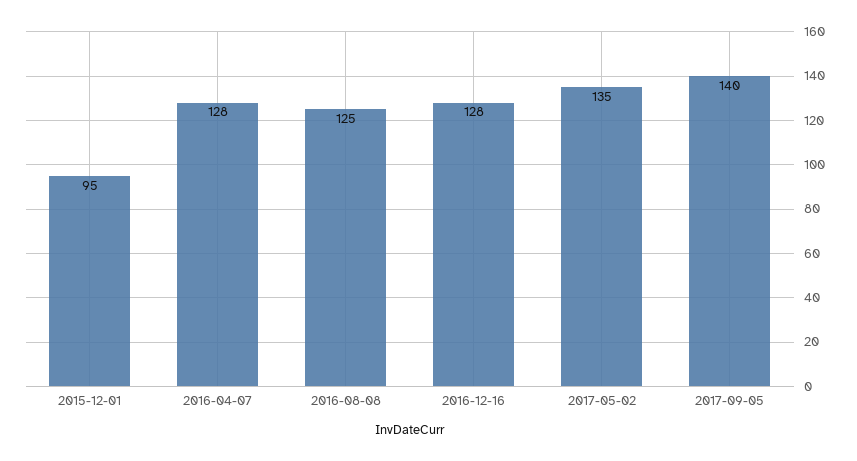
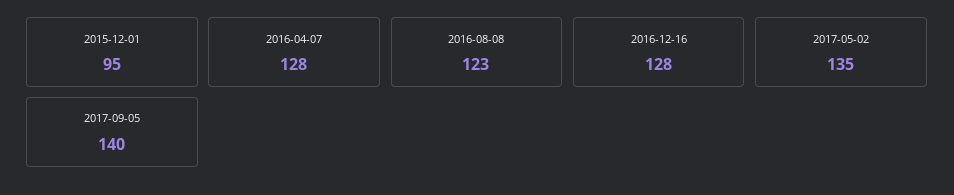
2016-08-08: 125 -> 123

